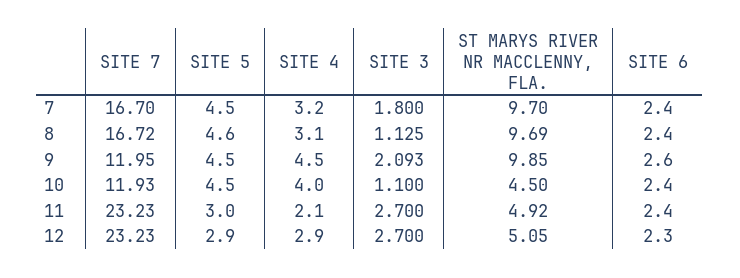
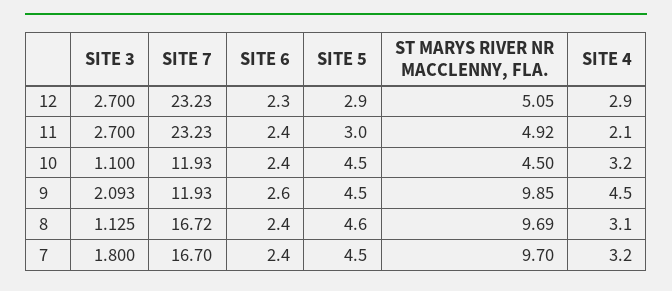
SITE 7, 9: 11.95 -> 11.93
SITE 4, 10: 4 -> 3.2

